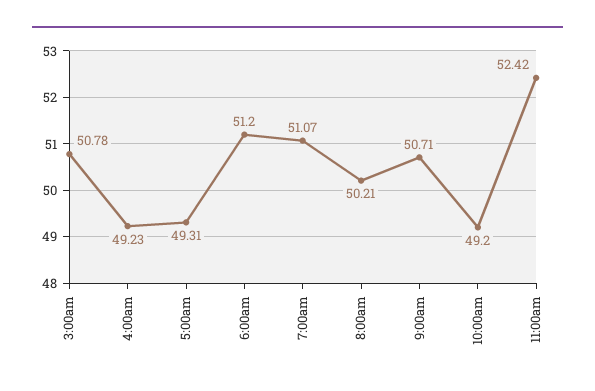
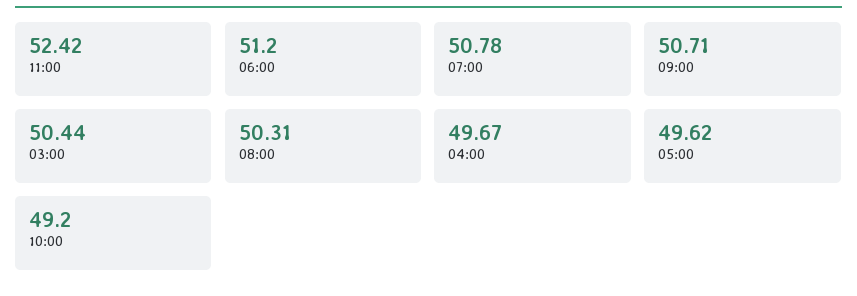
3:00am: 50.78 -> 50.44
4:00am: 49.23 -> 49.67
5:00am: 49.31 -> 49.62
7:00am: 51.07 -> 50.78
8:00am: 50.21 -> 50.31

